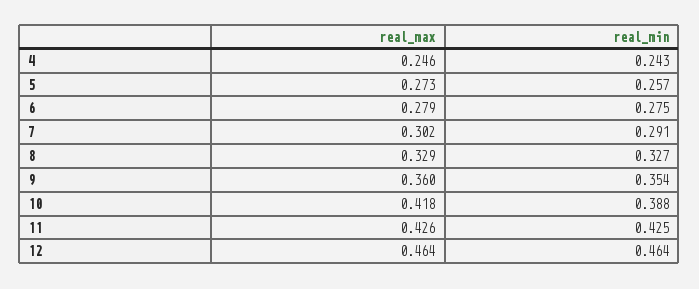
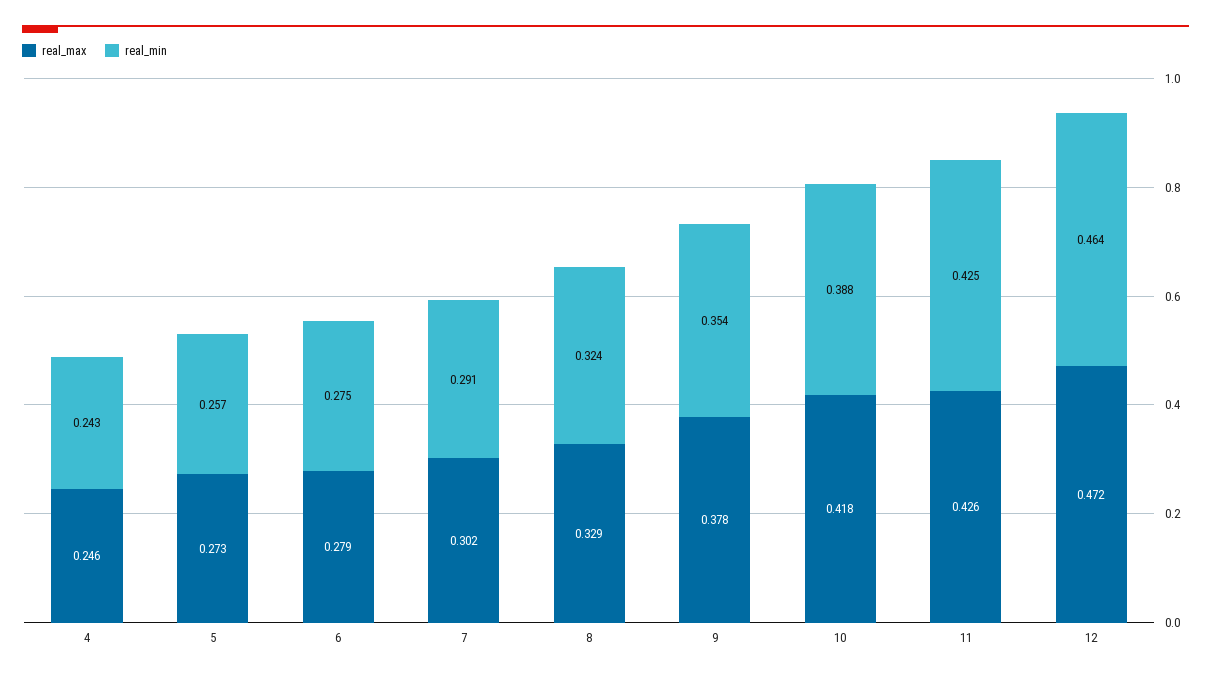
real_min, 8: 0.327 -> 0.324
real_max, 9: 0.36 -> 0.378
real_max, 12: 0.464 -> 0.472

